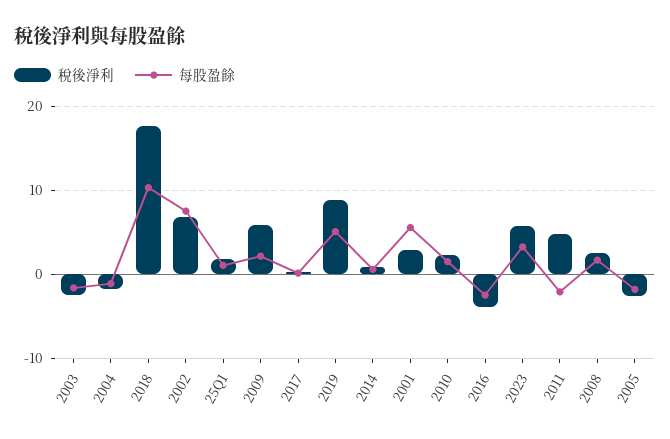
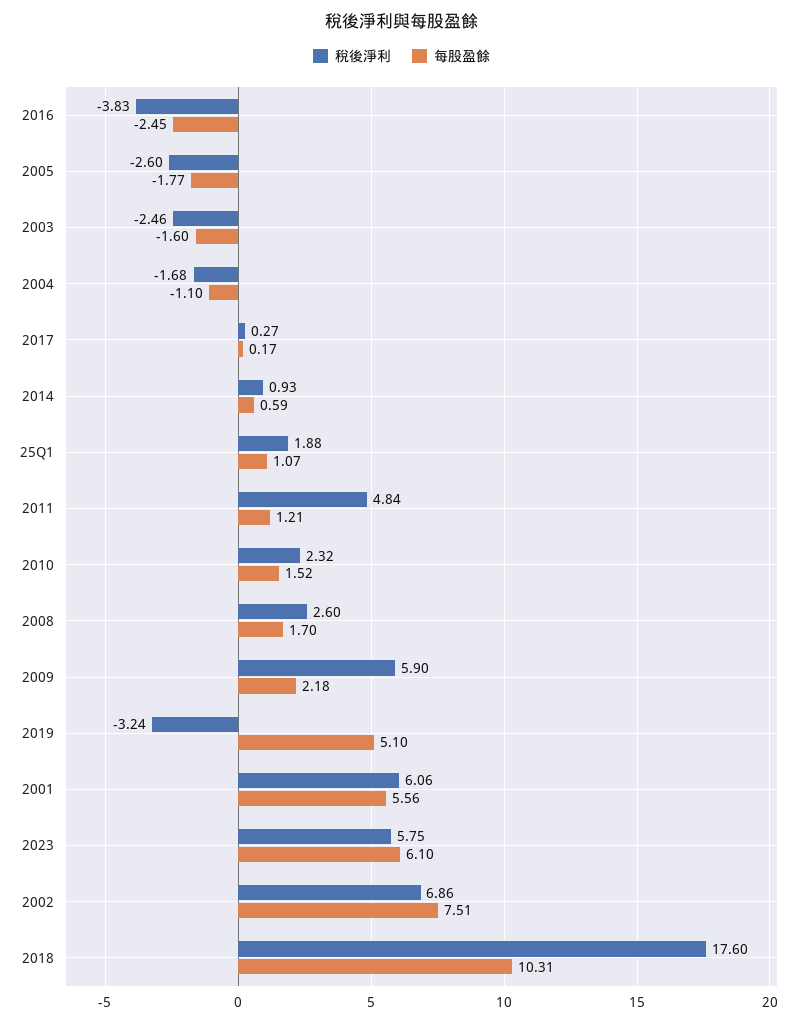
稅後淨利, 2019: 9 -> -3.24
稅後淨利, 2001: 3 -> 6.06
每股盈餘, 2023: 3 -> 6.1
每股盈餘, 2011: -2 -> 1.21

